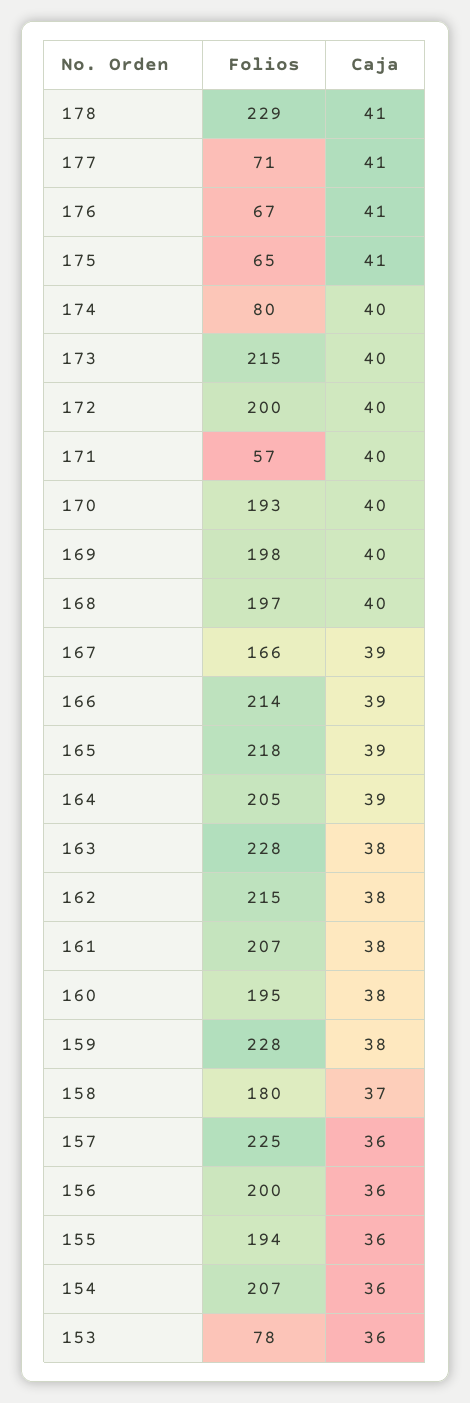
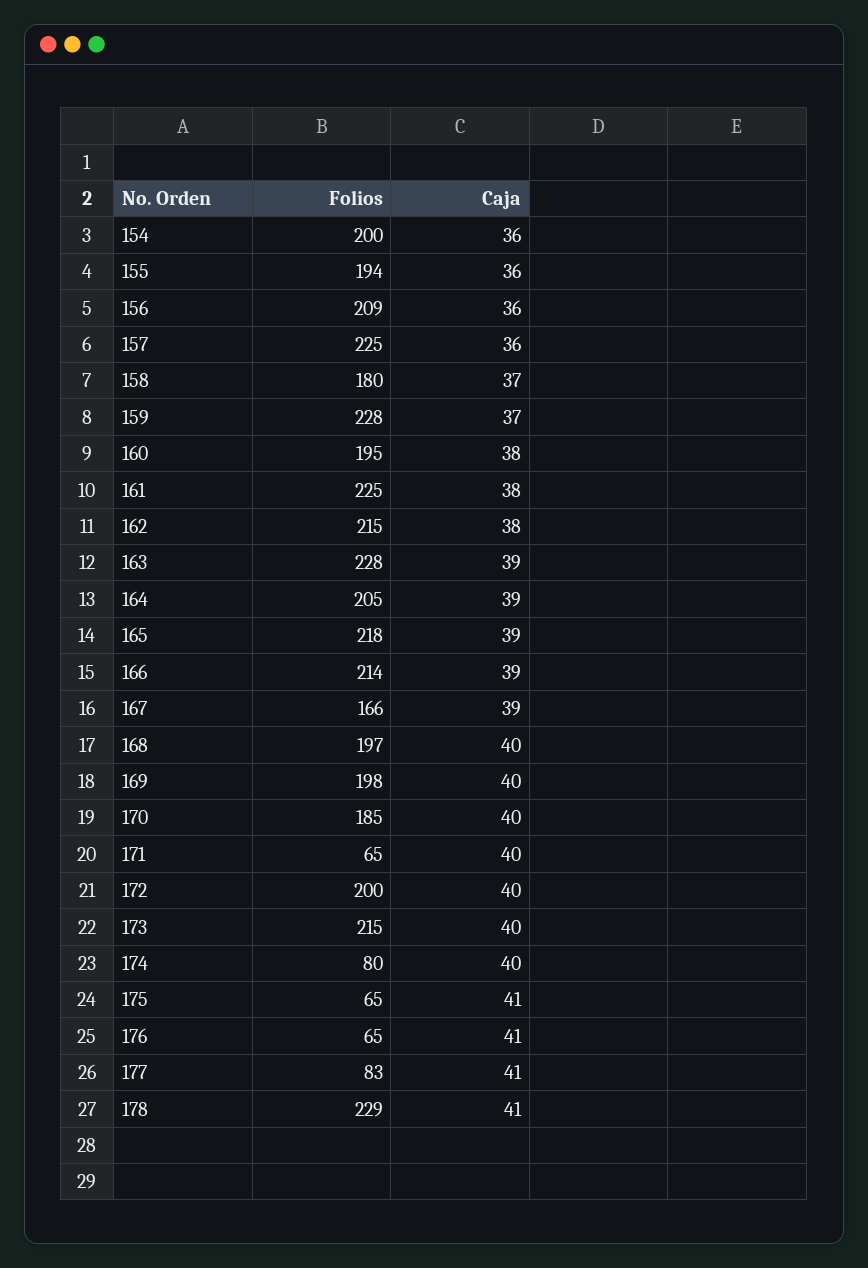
Folios, 177: 71 -> 83
Folios, 176: 67 -> 65
Folios, 171: 57 -> 65
Folios, 170: 193 -> 185
Caja, 163: 38 -> 39
Folios, 161: 207 -> 225
Caja, 159: 38 -> 37
Folios, 156: 200 -> 209
Folios, 154: 207 -> 200
Folios, 153: 78 -> none
Caja, 153: 36 -> none

